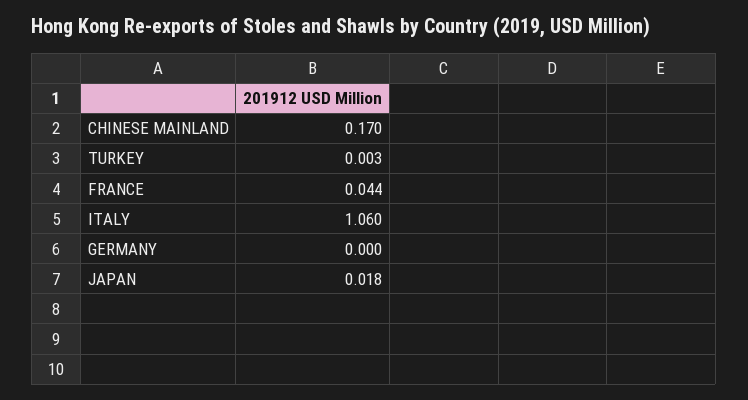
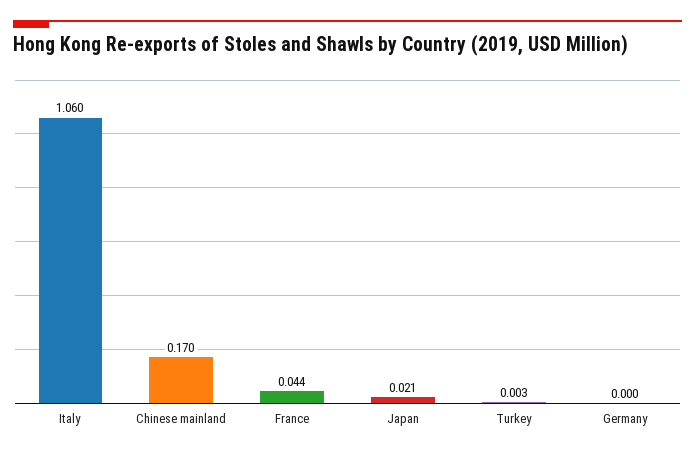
JAPAN: 0.018 -> 0.021

